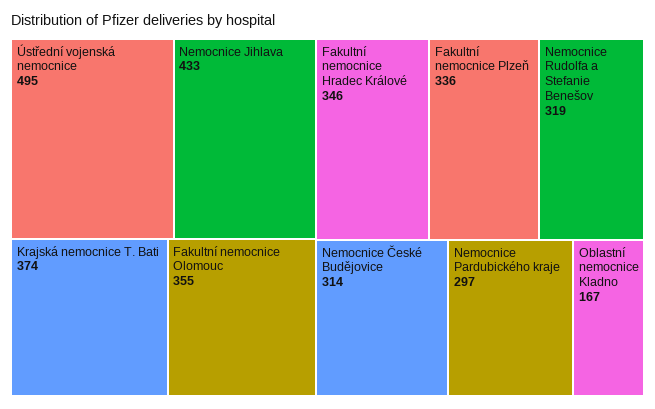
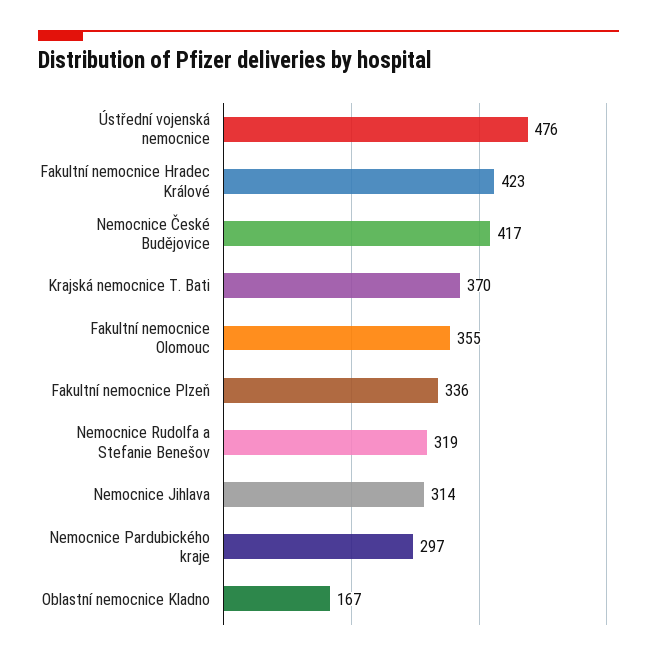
Ústřední vojenská nemocnice: 495 -> 476
Nemocnice Jihlava: 433 -> 314
Krajská nemocnice T. Bati: 374 -> 370
Fakultní nemocnice Hradec Králové: 346 -> 423
Nemocnice České Budějovice: 314 -> 417

